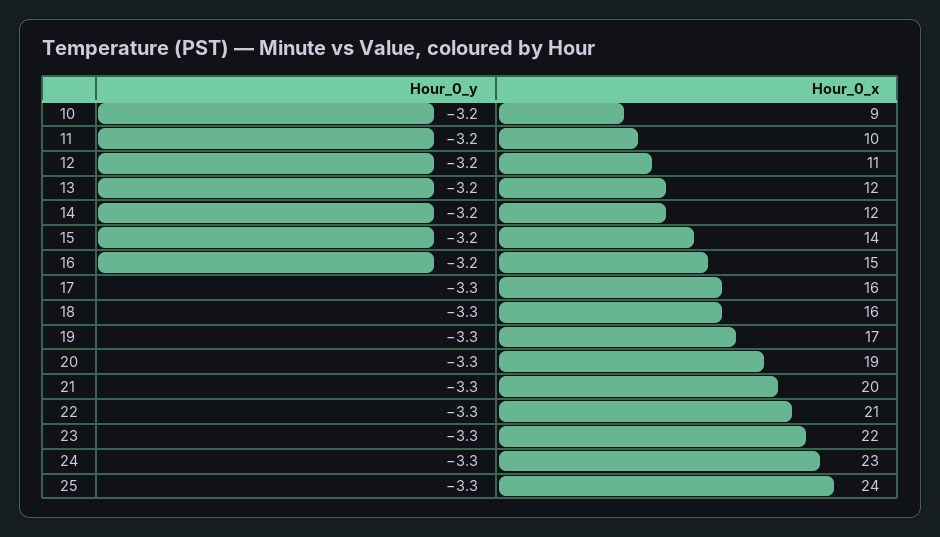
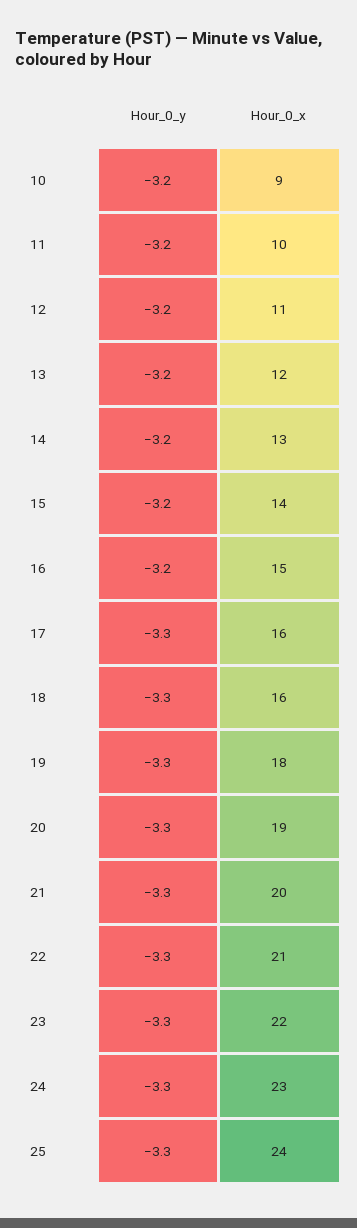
Hour_0_x, 14: 12 -> 13
Hour_0_x, 19: 17 -> 18

